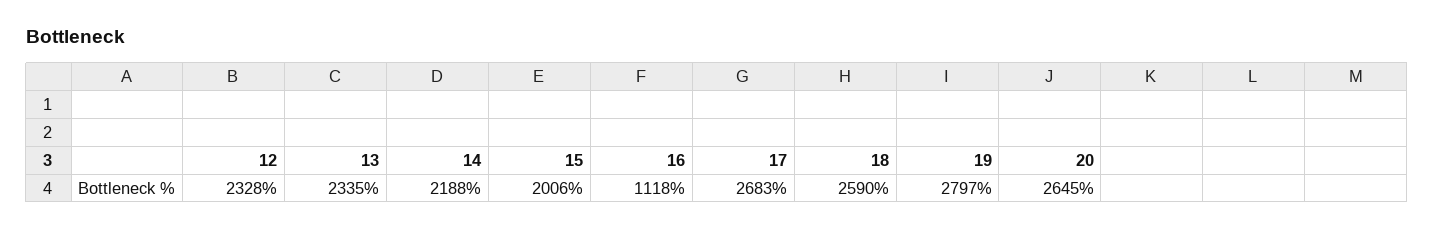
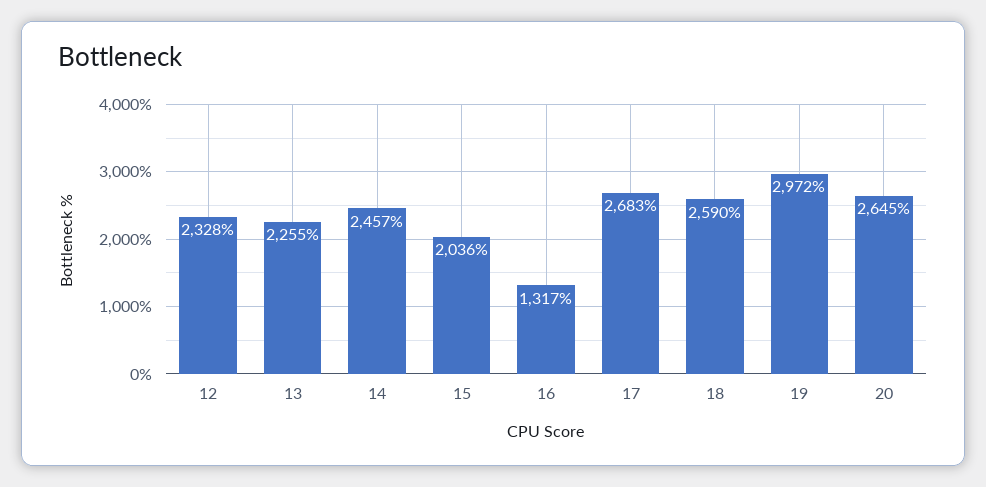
13: 2335 -> 2255
14: 2188 -> 2457
15: 2006 -> 2036
16: 1118 -> 1317
19: 2797 -> 2972

